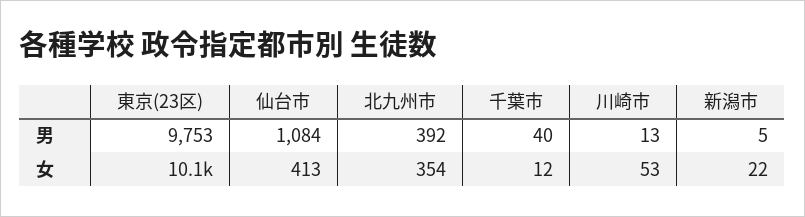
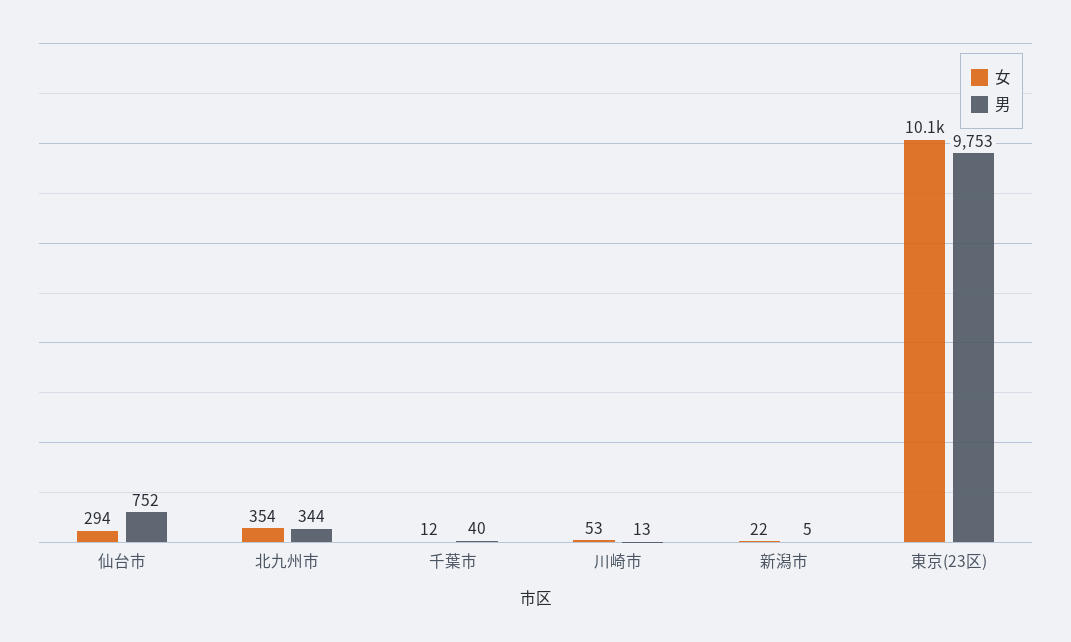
男, 仙台市: 1084 -> 752
男, 北九州市: 392 -> 344
女, 仙台市: 413 -> 294

